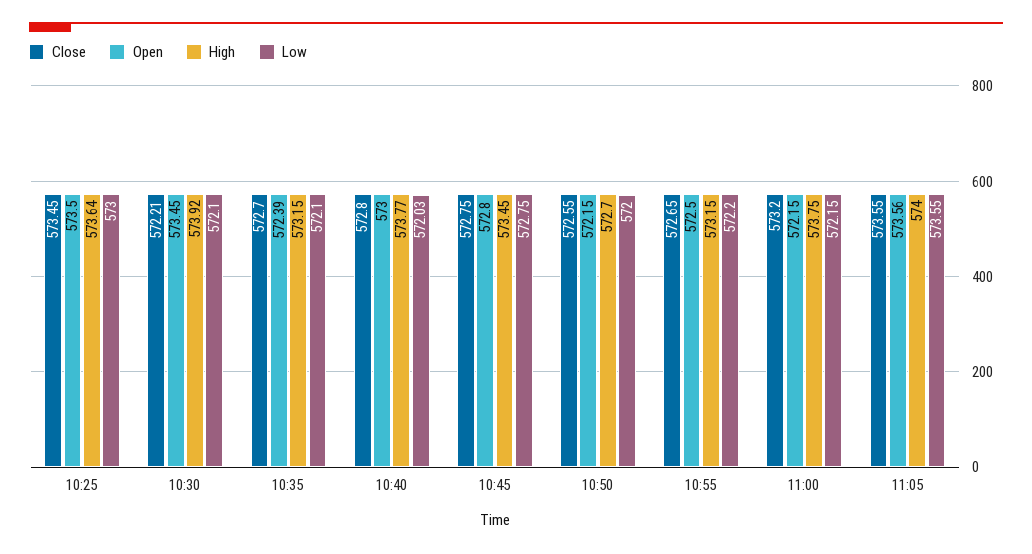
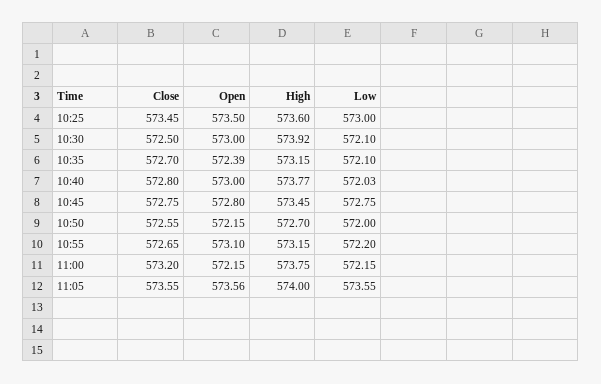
High, 10:25: 573.64 -> 573.6
Close, 10:30: 572.21 -> 572.5
Open, 10:30: 573.45 -> 573
Open, 10:55: 572.5 -> 573.1

